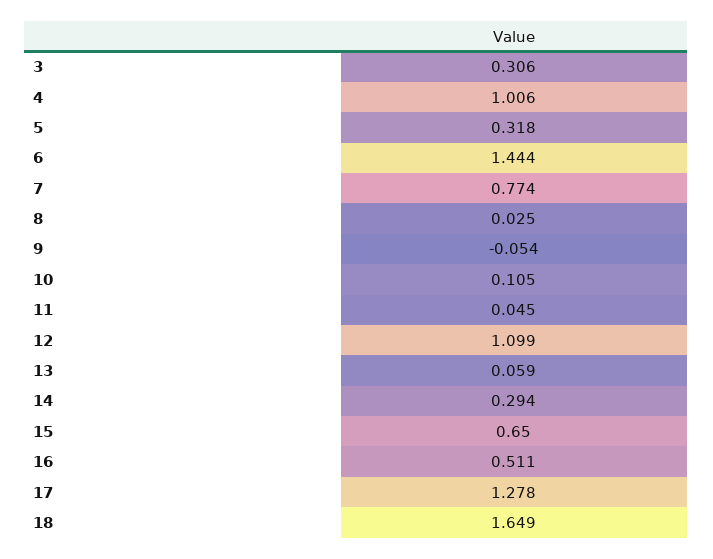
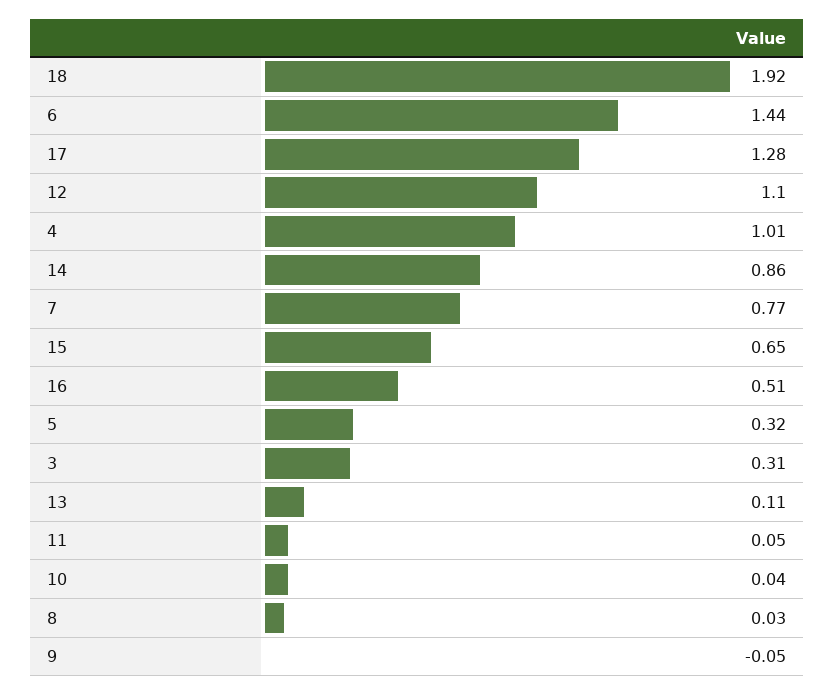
10: 0.105 -> 0.04
13: 0.059 -> 0.11
14: 0.294 -> 0.86
18: 1.649 -> 1.92

